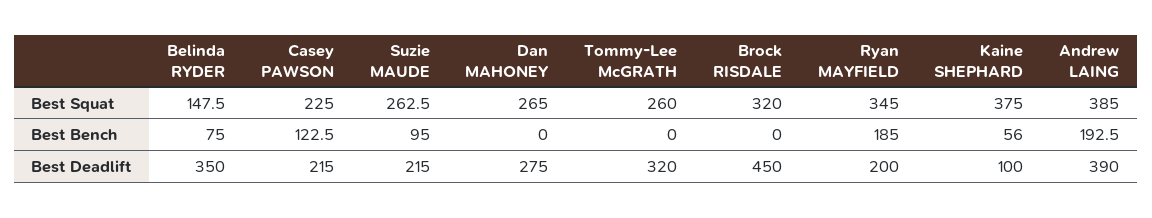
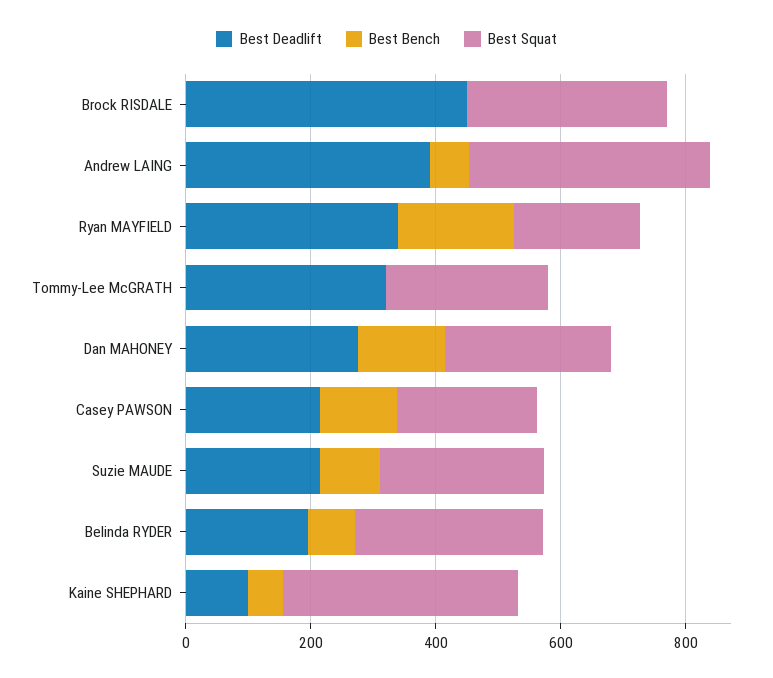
Best Squat, Belinda RYDER: 147.5 -> 300
Best Squat, Ryan MAYFIELD: 345 -> 200
Best Bench, Dan MAHONEY: 0 -> 150
Best Bench, Andrew LAING: 192.5 -> 50
Best Deadlift, Belinda RYDER: 350 -> 200
Best Deadlift, Ryan MAYFIELD: 200 -> 350

